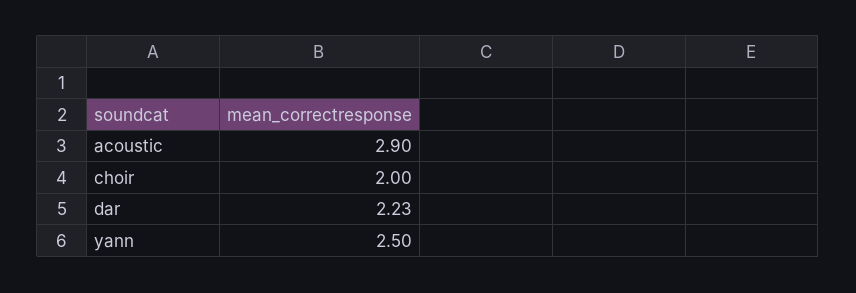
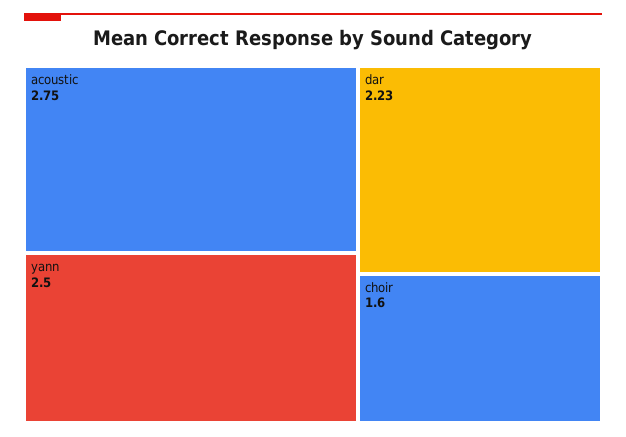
acoustic: 2.9 -> 2.75
choir: 2 -> 1.6

